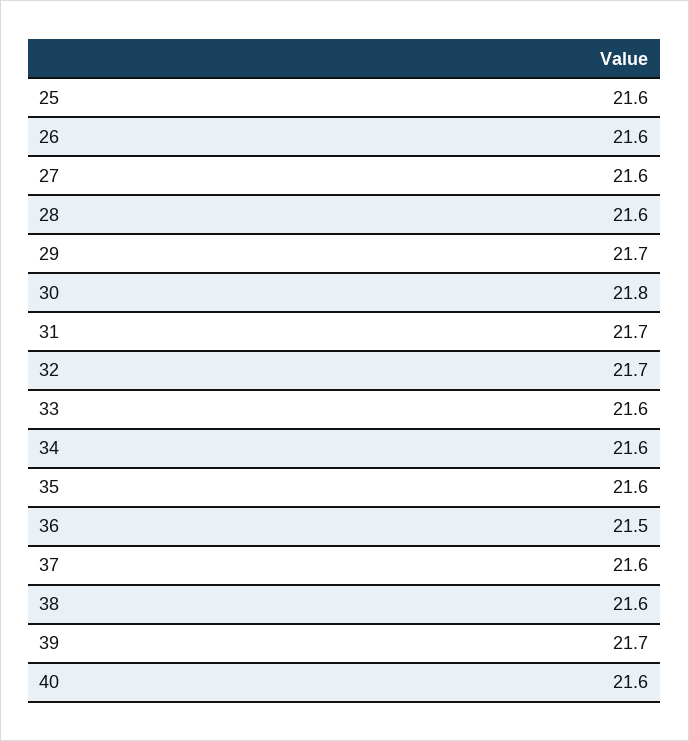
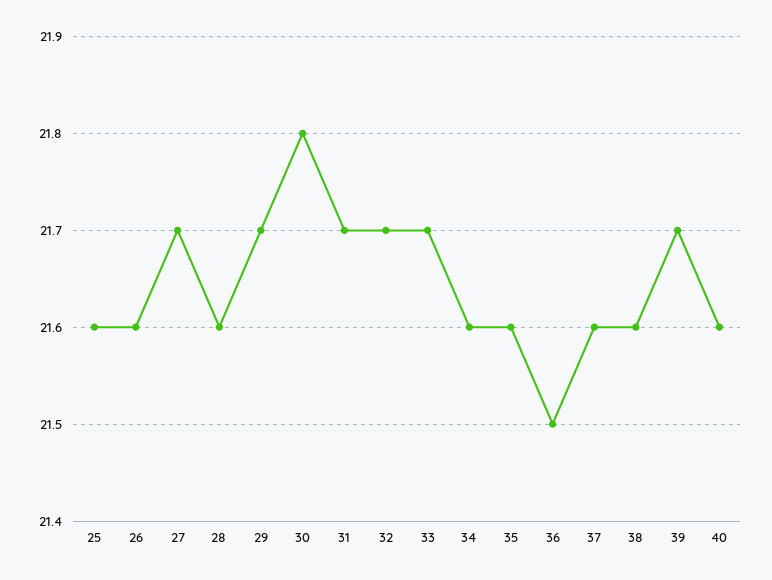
27: 21.6 -> 21.7
33: 21.6 -> 21.7

